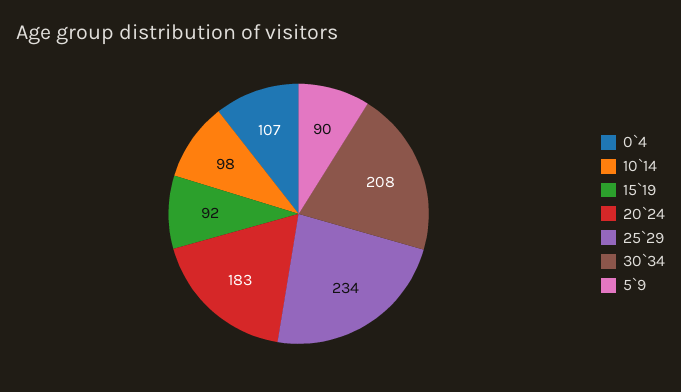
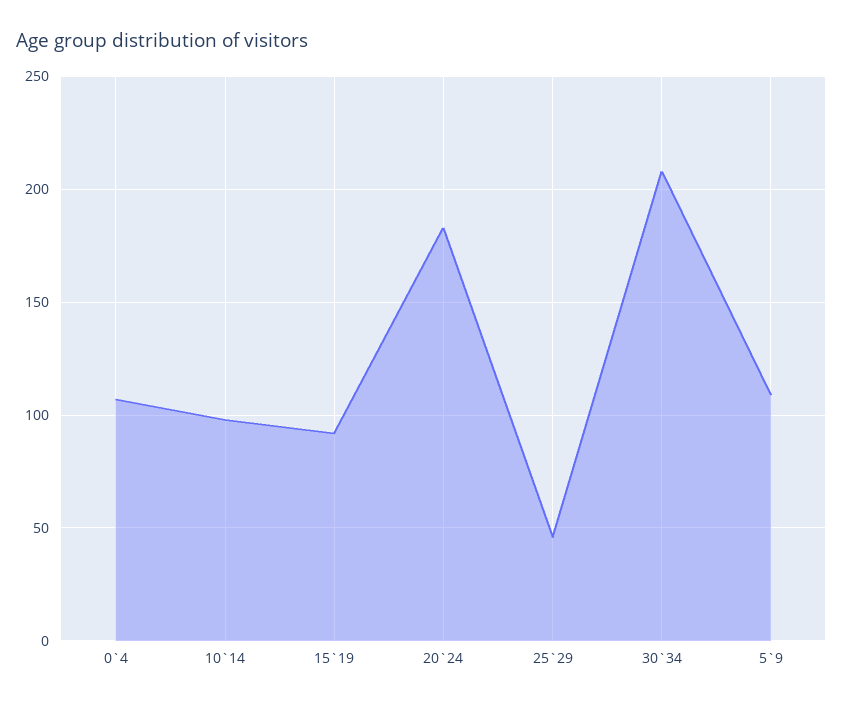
25`29: 234 -> 45
5`9: 90 -> 110

